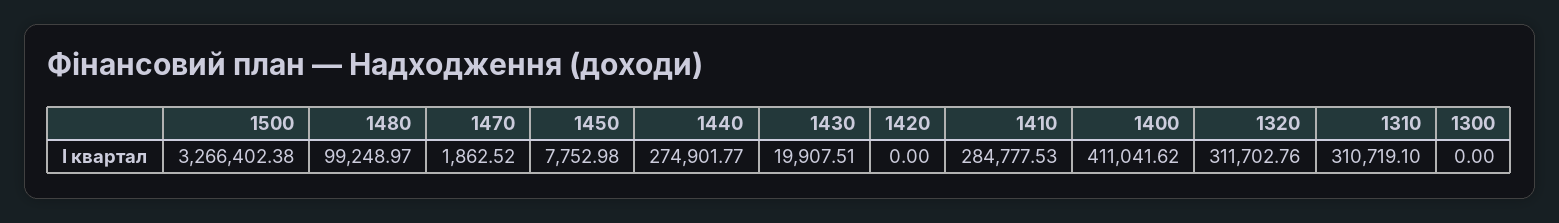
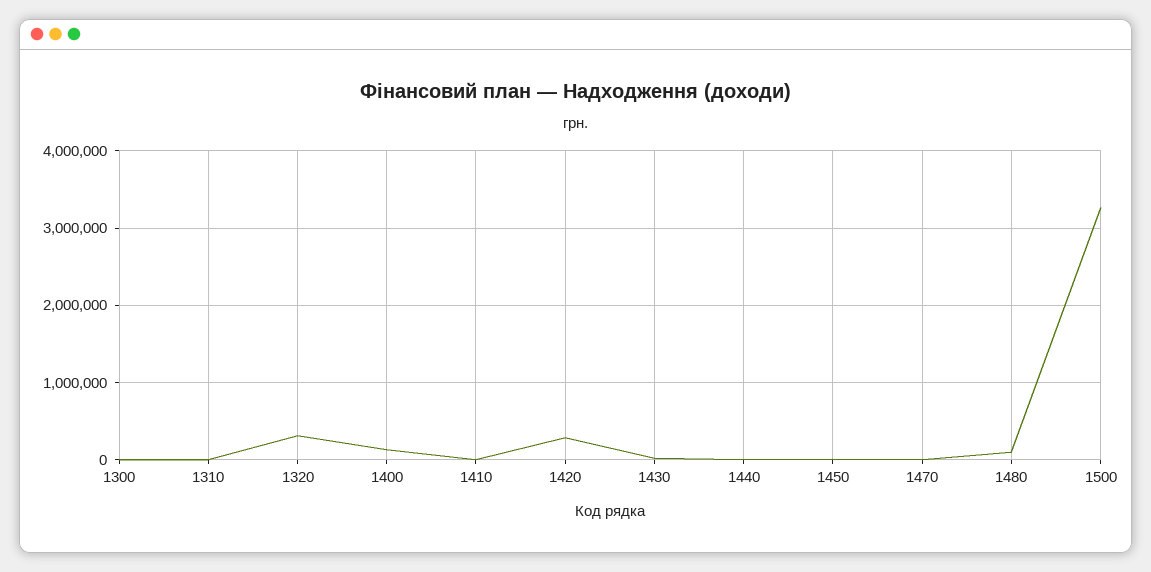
1440: 274901.77 -> 0
1420: 0 -> 300000
1410: 284777.53 -> 0
1400: 411041.62 -> 100000
1310: 310719.1 -> 0

